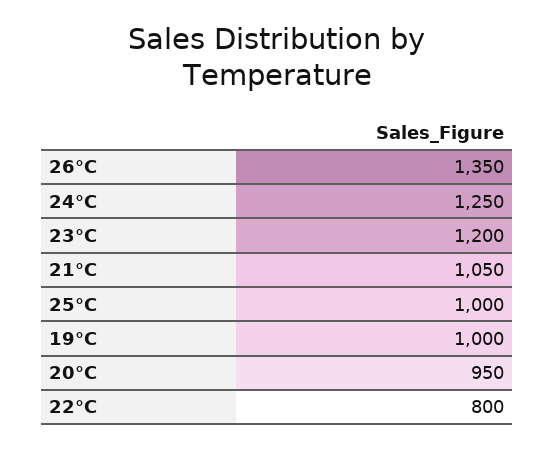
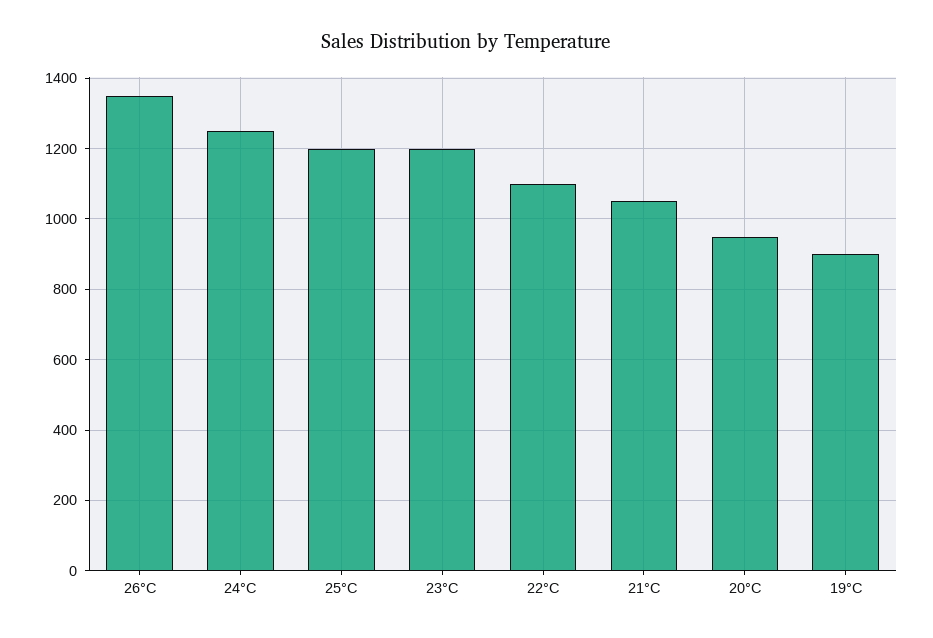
25°C: 1000 -> 1200
19°C: 1000 -> 900
22°C: 800 -> 1100

